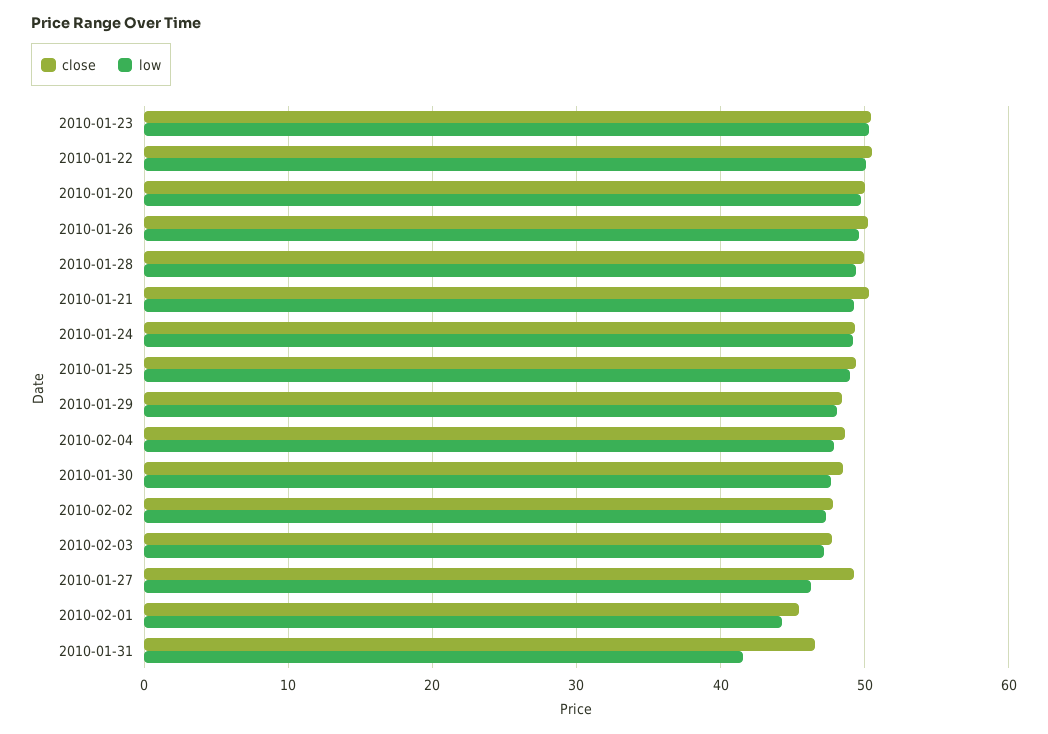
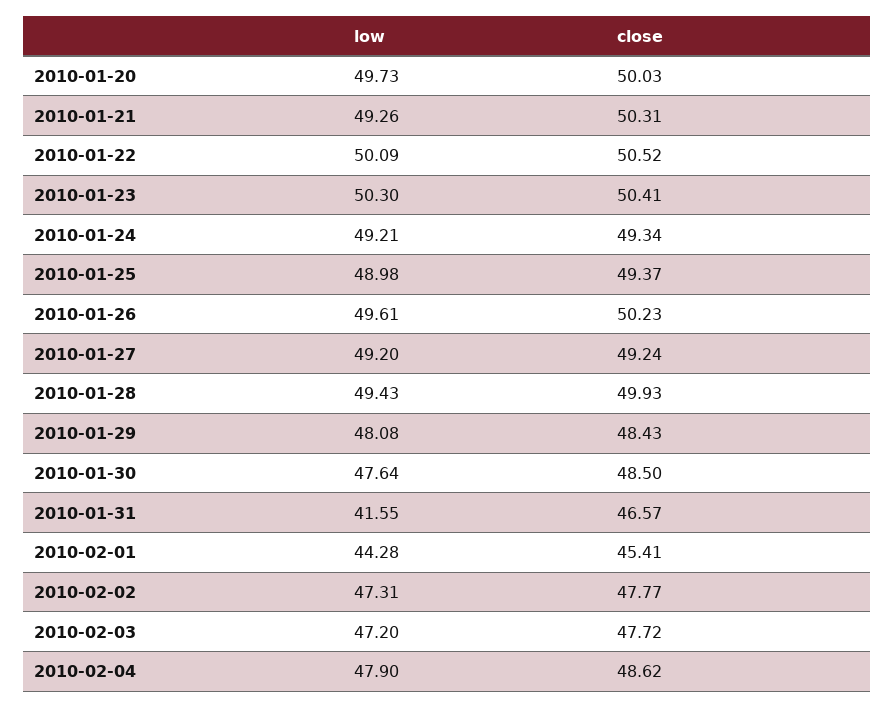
low, 2010-01-27: 46 -> 49.2

